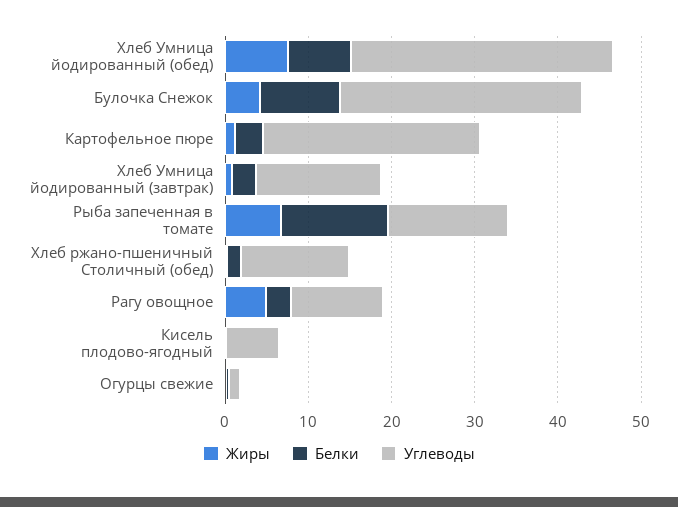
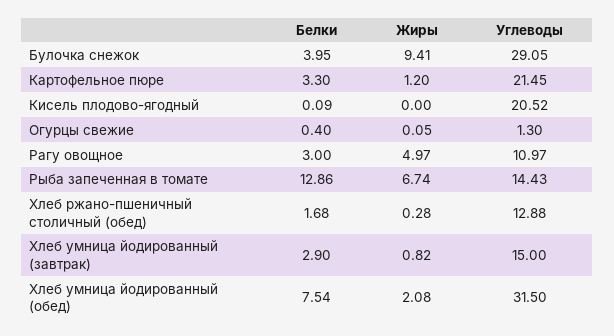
Жиры, Хлеб Умница йодированный (обед): 8 -> 2.08
Жиры, Булочка Снежок: 4 -> 9.41
Белки, Булочка Снежок: 10 -> 3.95
Углеводы, Картофельное пюре: 26 -> 21.45
Углеводы, Кисель плодово-ягодный: 6 -> 20.52

